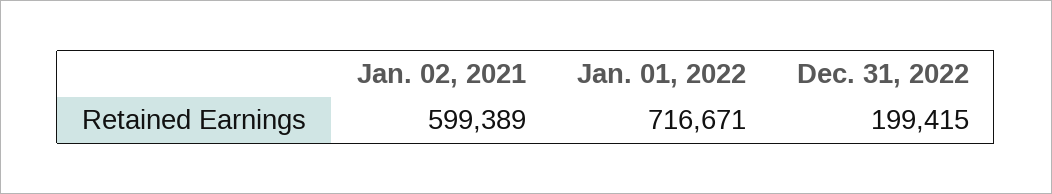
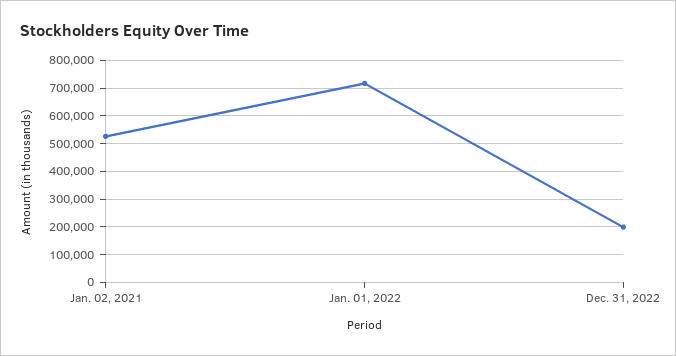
Jan. 02, 2021: 599389 -> 525000

